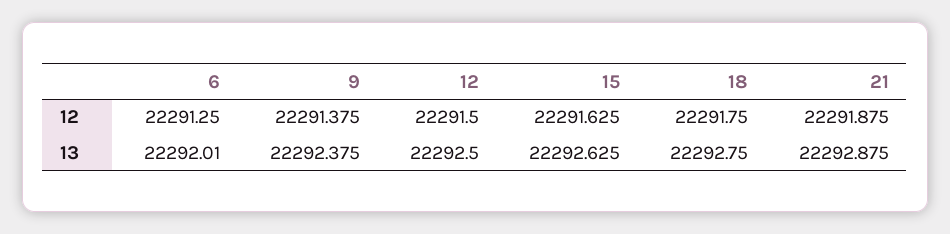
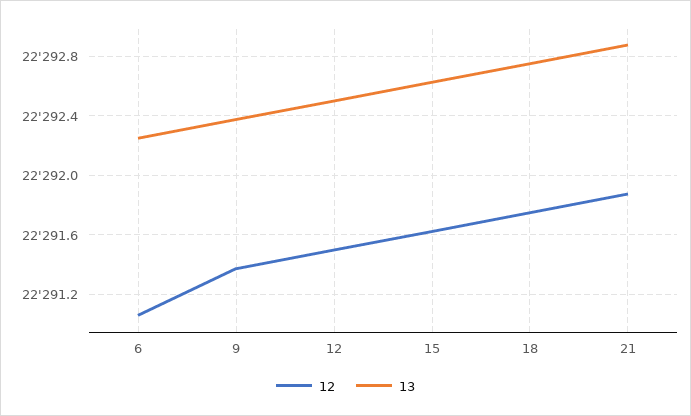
12, 6: 22291.25 -> 22291.05
13, 6: 22292.01 -> 22292.25

